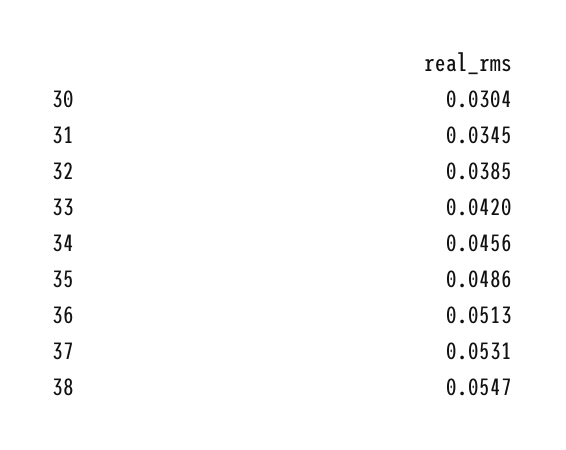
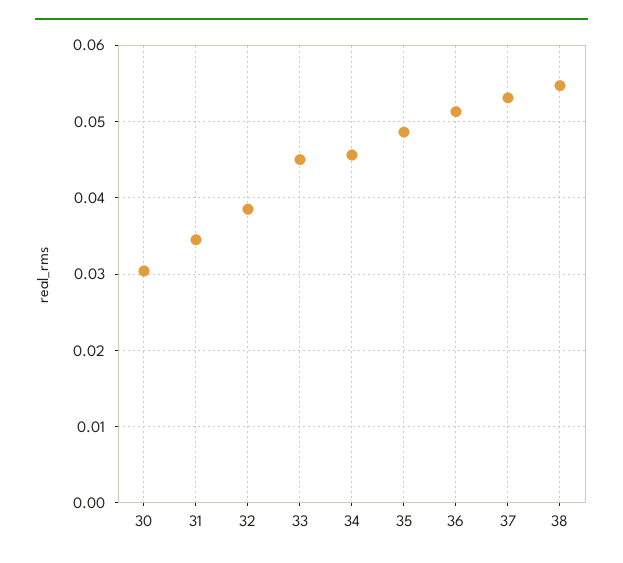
33: 0.042 -> 0.045

